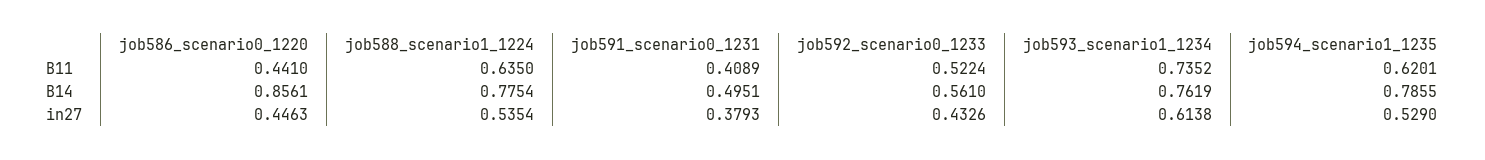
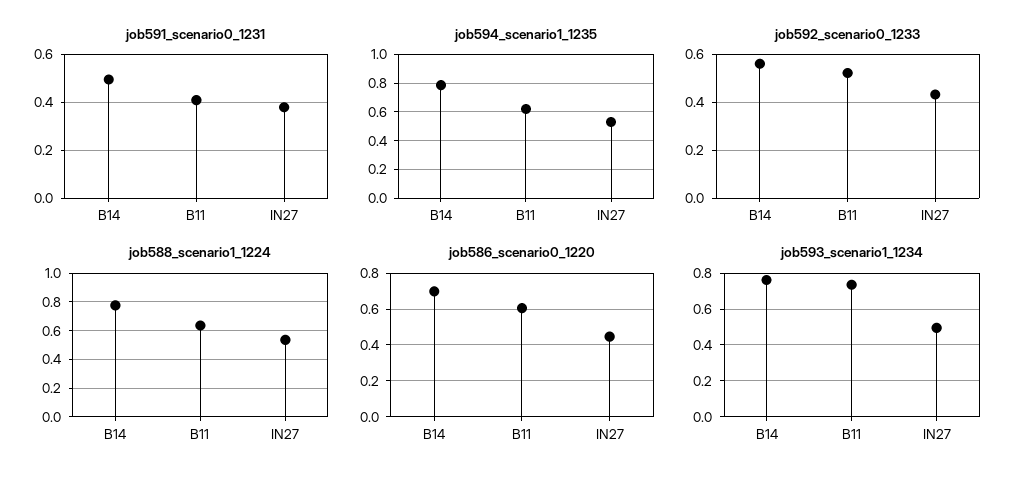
job586_scenario0_1220, B11: 0.441 -> 0.6
job586_scenario0_1220, B14: 0.8561 -> 0.7
job593_scenario1_1234, in27: 0.6138 -> 0.5

